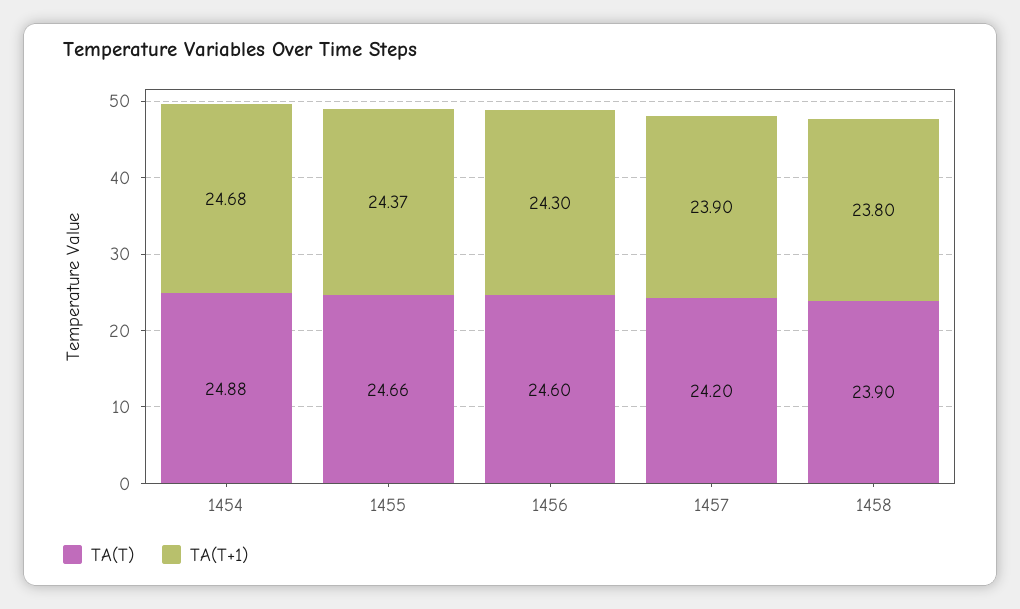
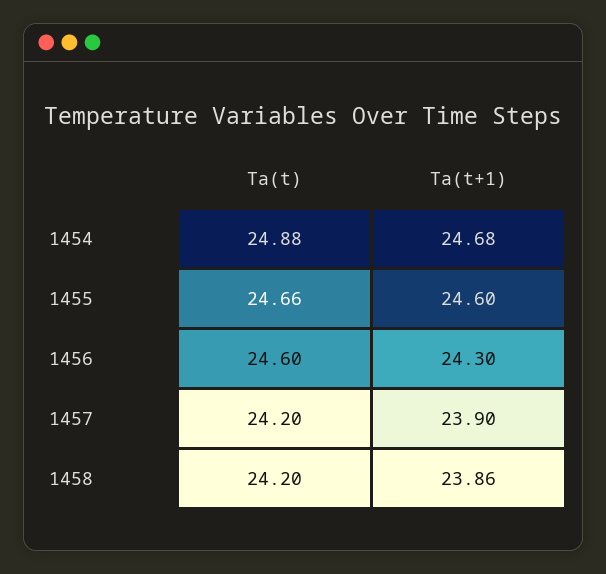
TA(T+1), 1455: 24.37 -> 24.6
TA(T), 1458: 23.9 -> 24.2
TA(T+1), 1458: 23.8 -> 23.86

